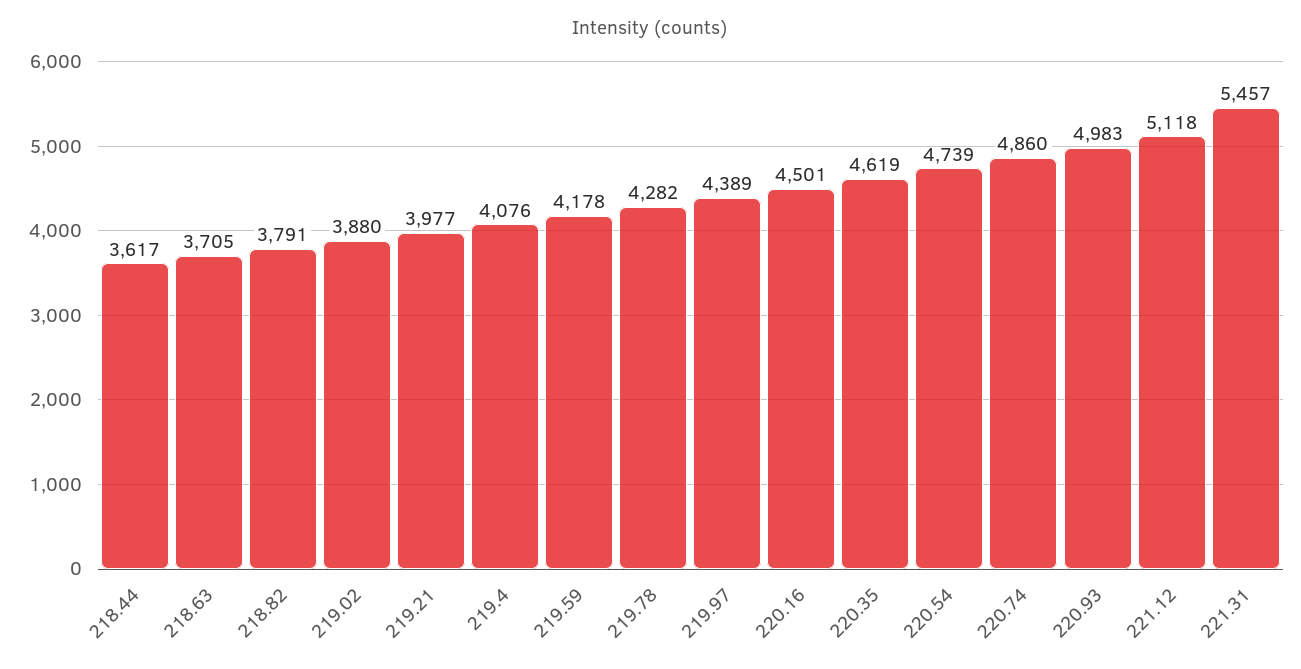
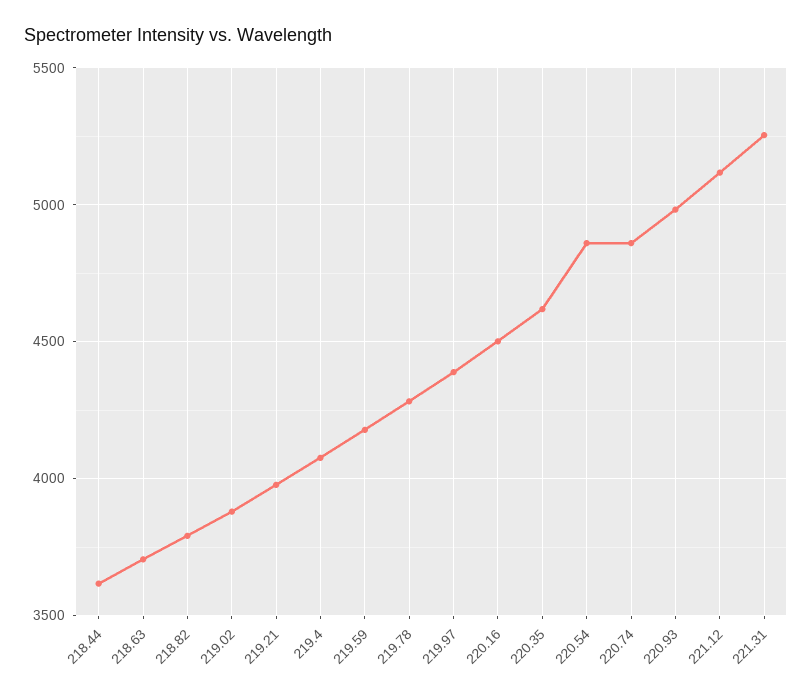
220.54: 4739 -> 4850
221.31: 5457 -> 5250

